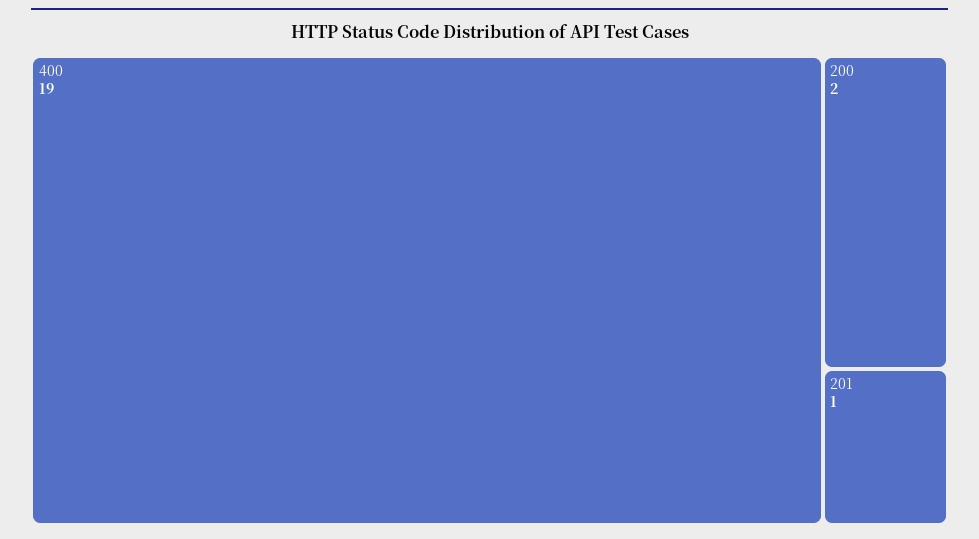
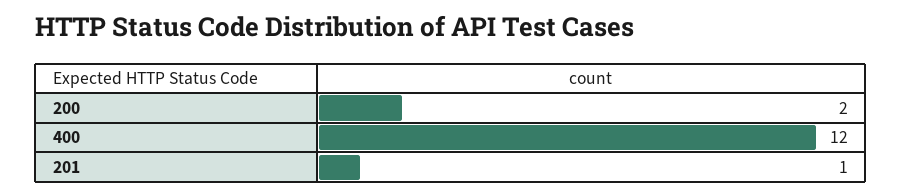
400: 19 -> 12

